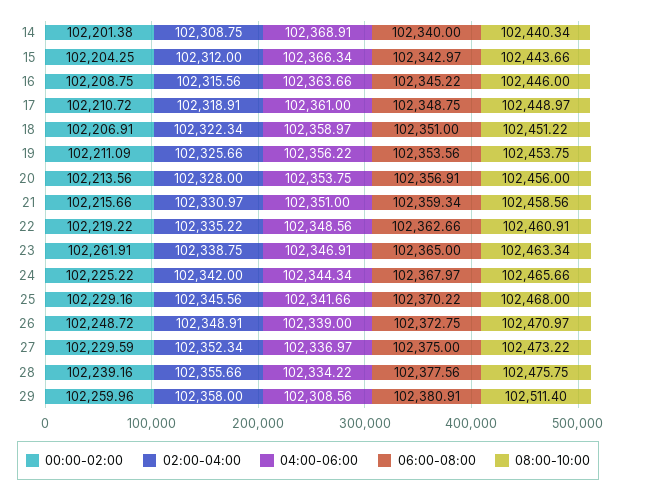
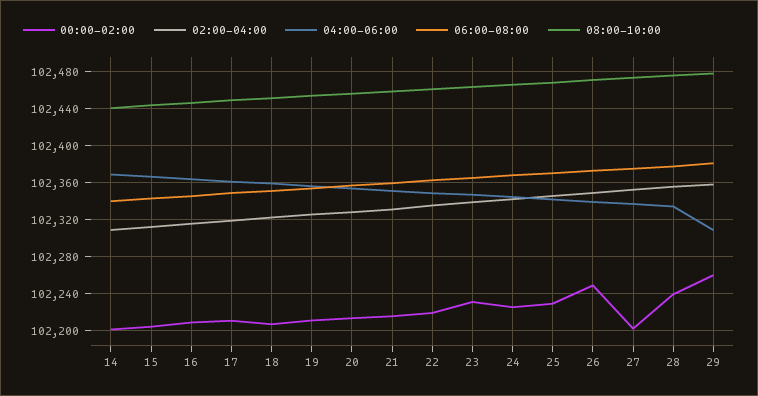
00:00-02:00, 23: 102261.91 -> 102230
00:00-02:00, 27: 102229.59 -> 102200
08:00-10:00, 29: 102511.4 -> 102480

